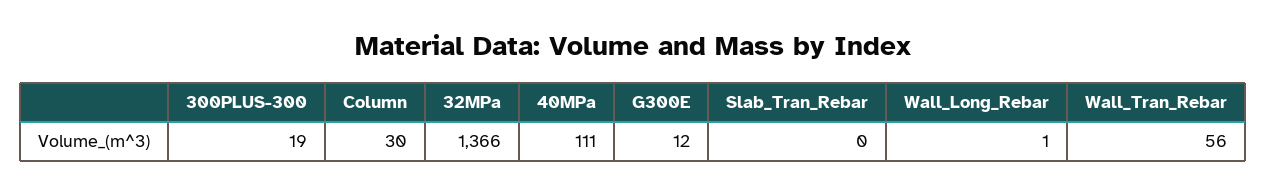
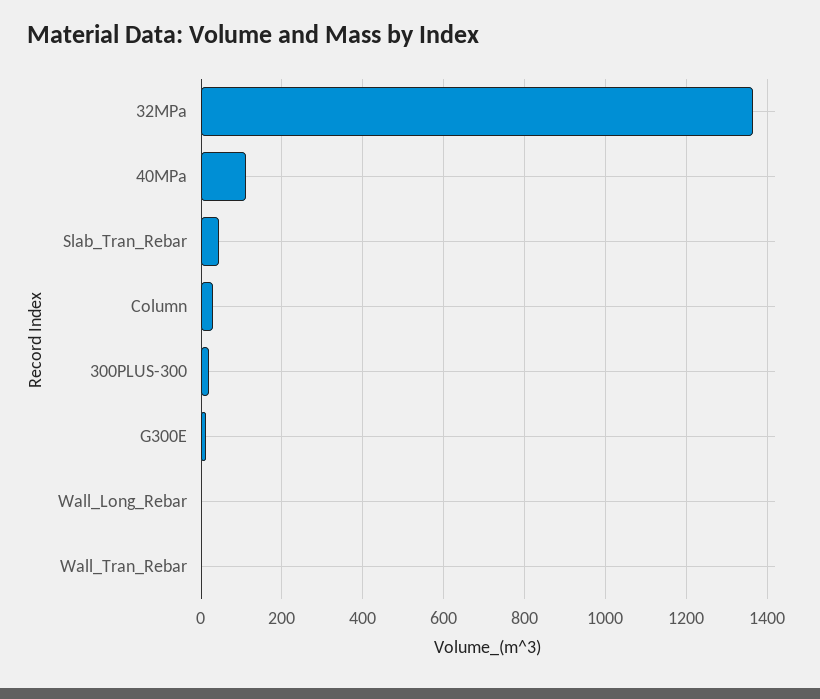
Slab_Tran_Rebar: 0 -> 40
Wall_Tran_Rebar: 56 -> 0

